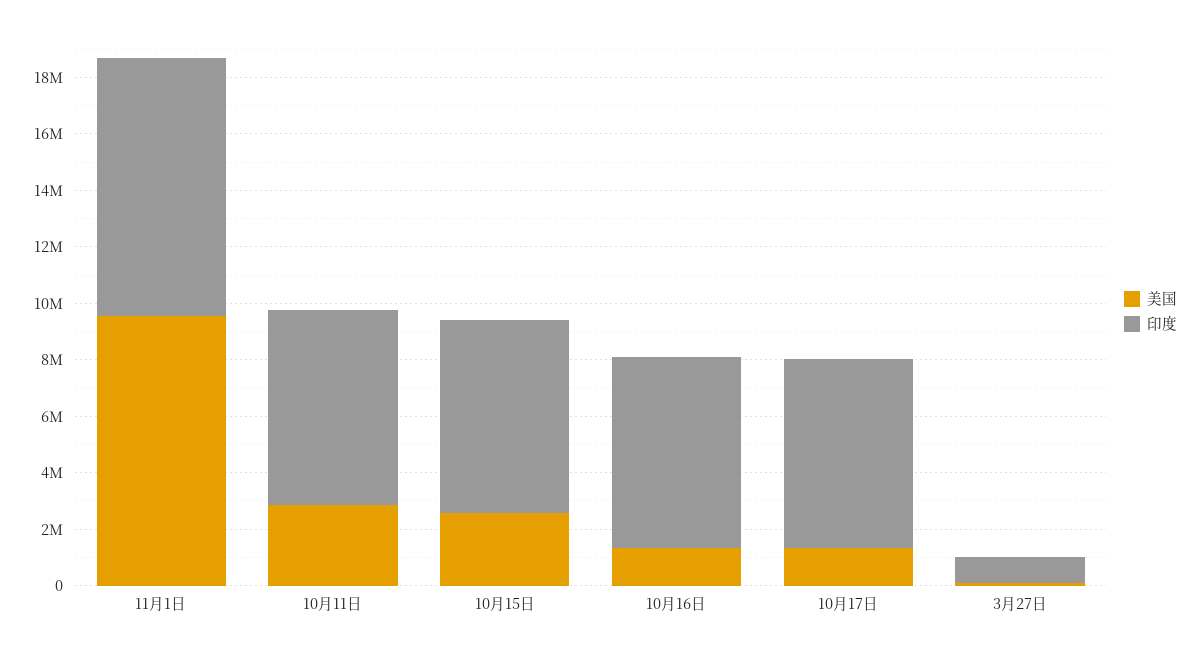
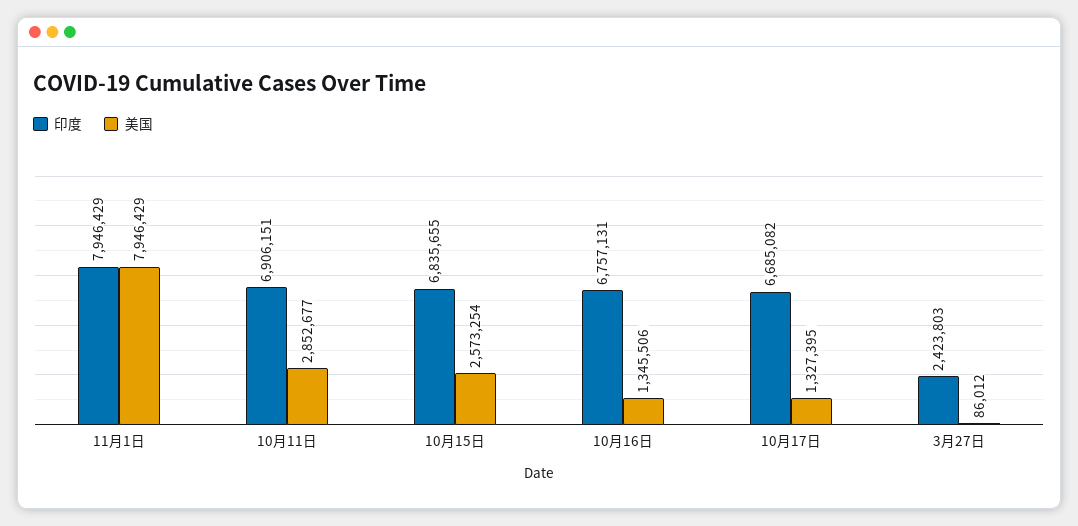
美国, 11月1日: 9500000 -> 7946429
印度, 11月1日: 9000000 -> 7946429
印度, 3月27日: 1000000 -> 2423803

